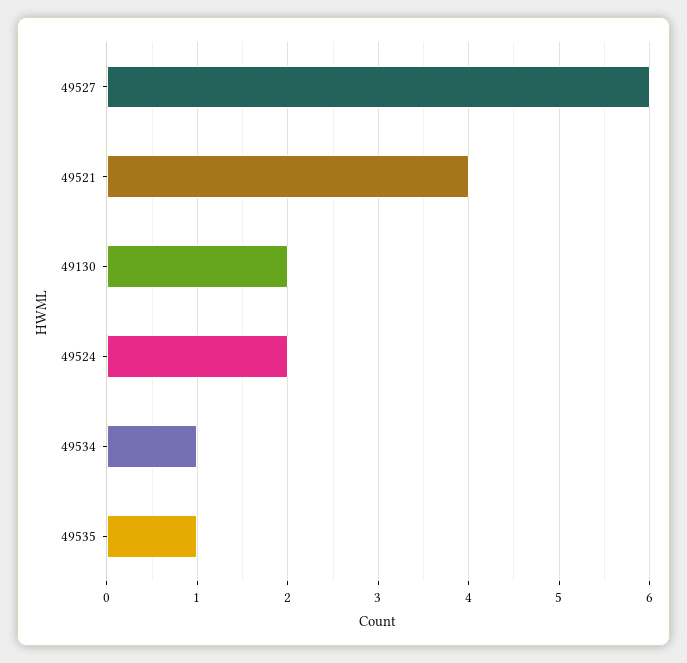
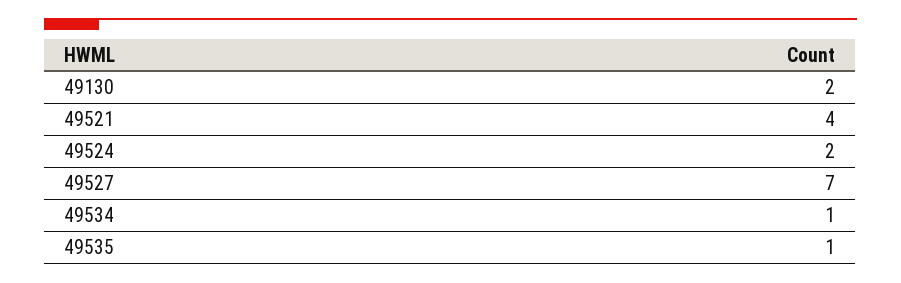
49527: 6 -> 7

